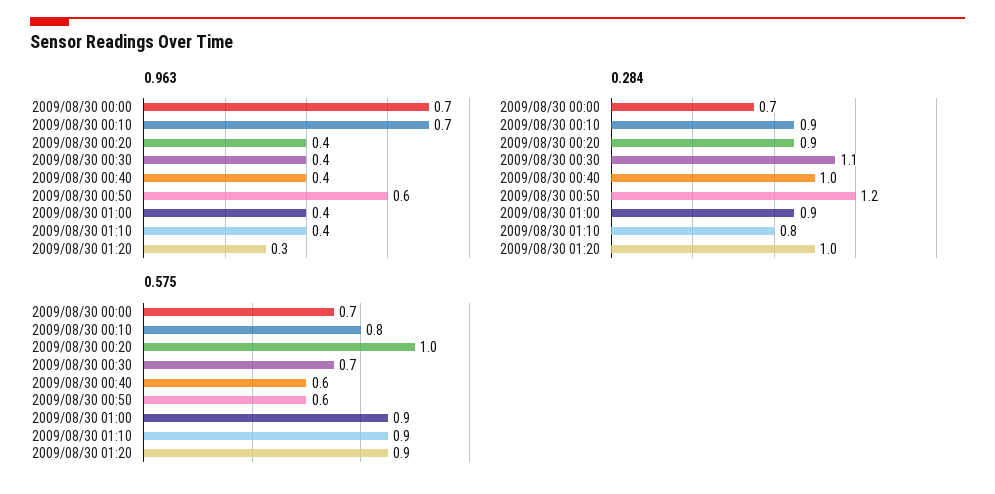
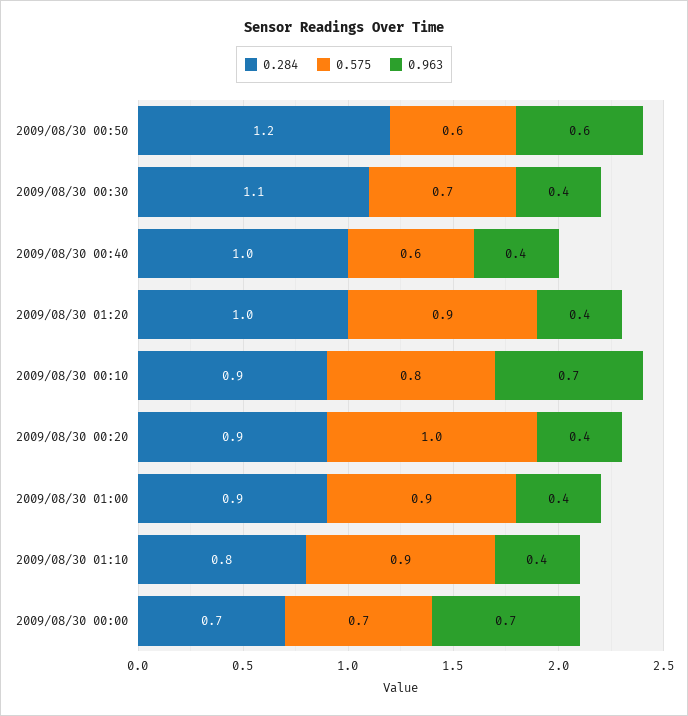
0.963, 2009/08/30 01:20: 0.3 -> 0.4

